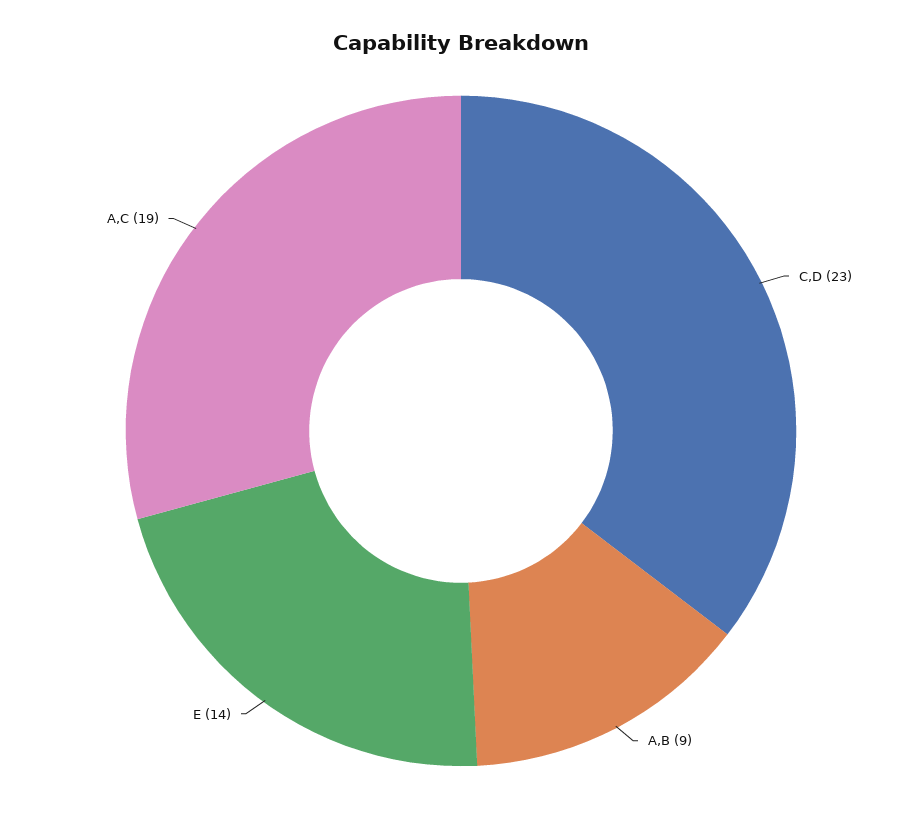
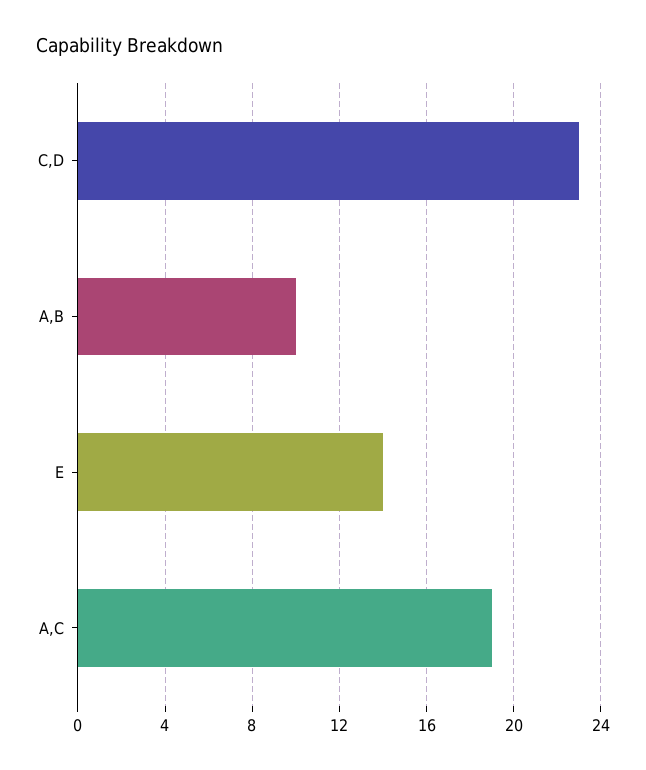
A,B: 9 -> 10

